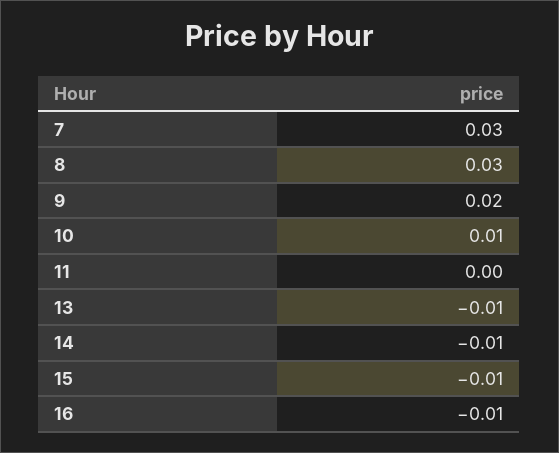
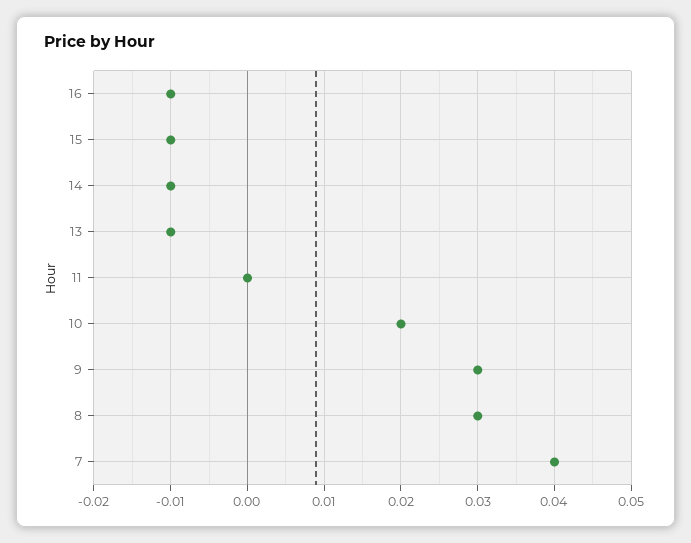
7: 0.03 -> 0.04
9: 0.02 -> 0.03
10: 0.01 -> 0.02

